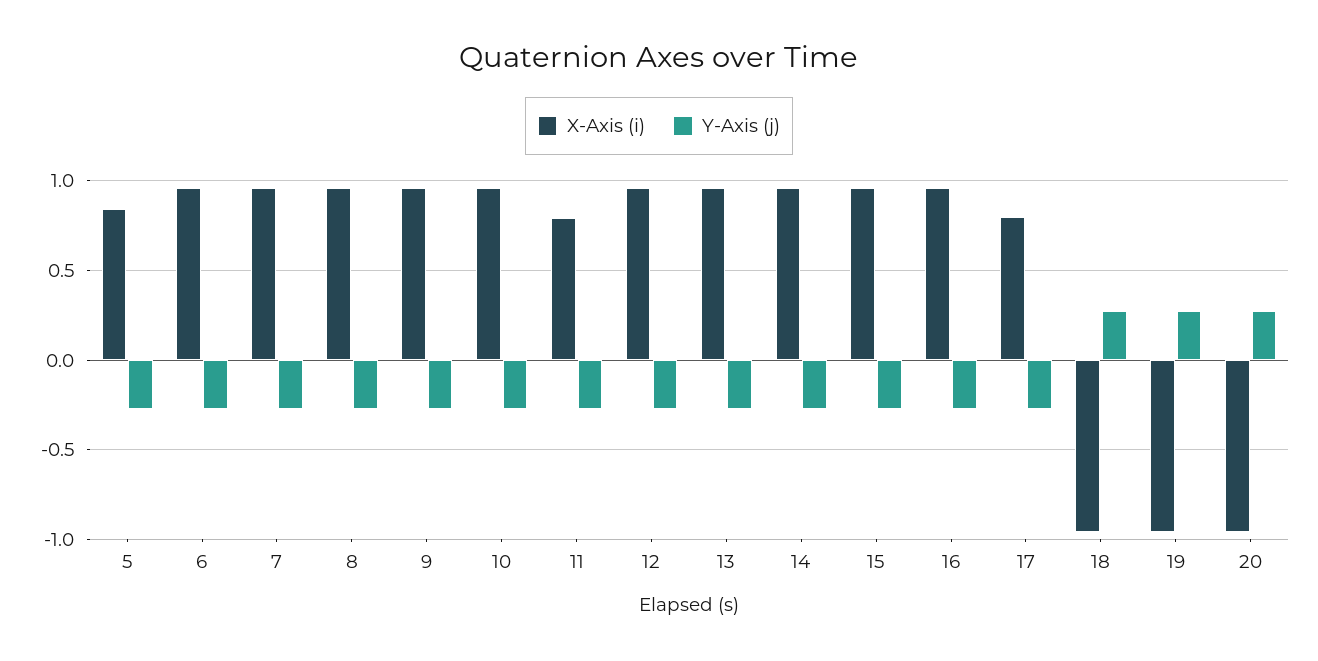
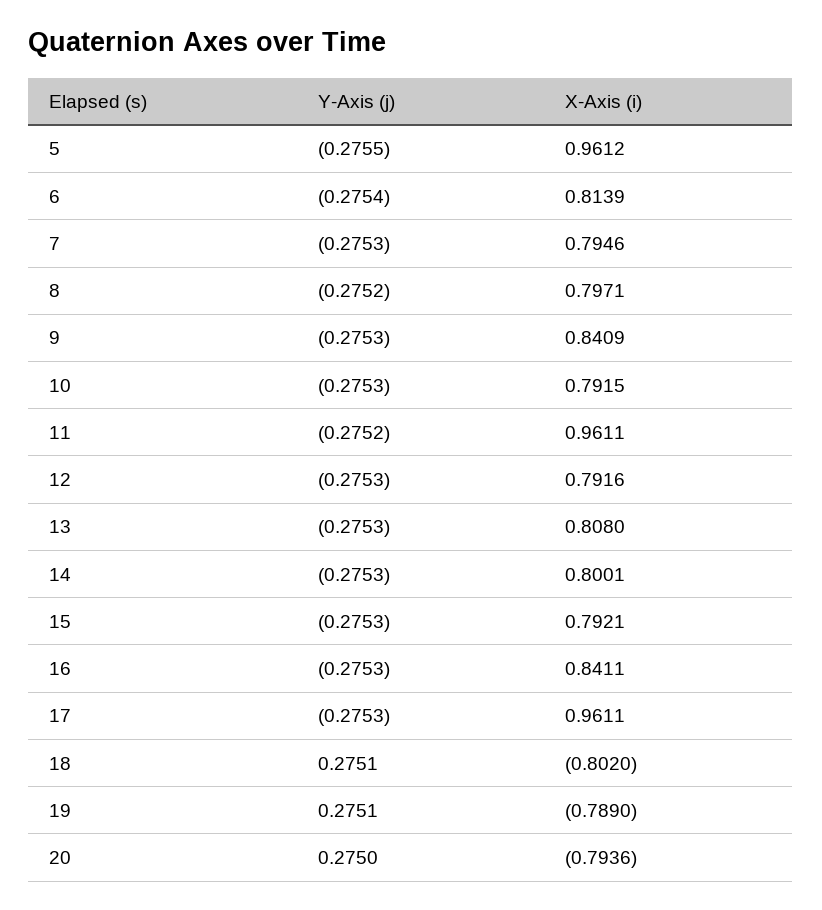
X-Axis (i), 5: 0.85 -> 0.9612
X-Axis (i), 6: 0.95 -> 0.8139
X-Axis (i), 7: 0.95 -> 0.7946
X-Axis (i), 8: 0.95 -> 0.7971
X-Axis (i), 9: 0.95 -> 0.8409
X-Axis (i), 10: 0.95 -> 0.7915
X-Axis (i), 11: 0.8 -> 0.9611
X-Axis (i), 12: 0.95 -> 0.7916
X-Axis (i), 13: 0.95 -> 0.808
X-Axis (i), 14: 0.95 -> 0.8001
X-Axis (i), 15: 0.95 -> 0.7921
X-Axis (i), 16: 0.95 -> 0.8411
X-Axis (i), 17: 0.8 -> 0.9611
X-Axis (i), 18: -0.95 -> -0.802
X-Axis (i), 19: -0.95 -> -0.789
X-Axis (i), 20: -0.95 -> -0.7936

